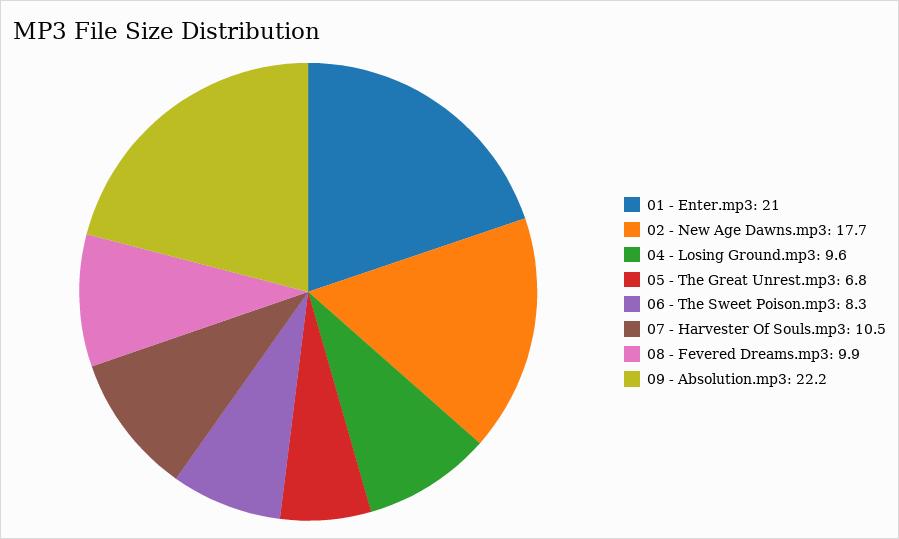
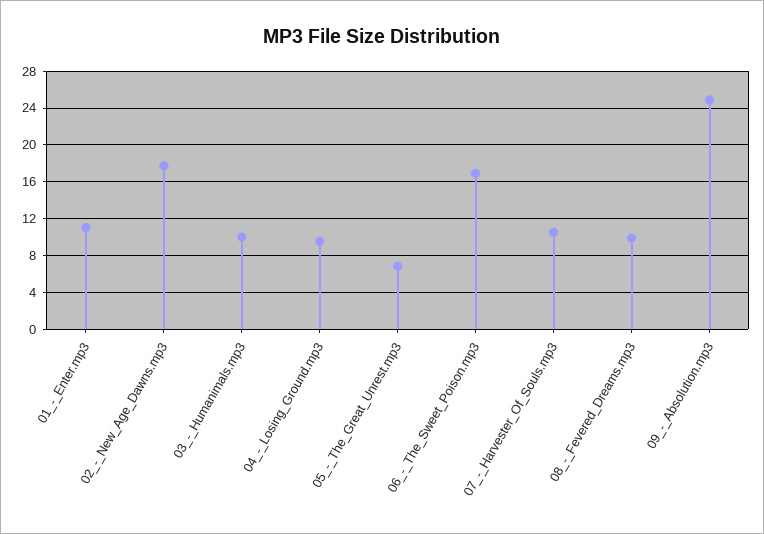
01 - Enter.mp3: 21 -> 11
06 - The Sweet Poison.mp3: 8.3 -> 17
09 - Absolution.mp3: 22.2 -> 25
03_-_Humanimals.mp3: none -> 10

